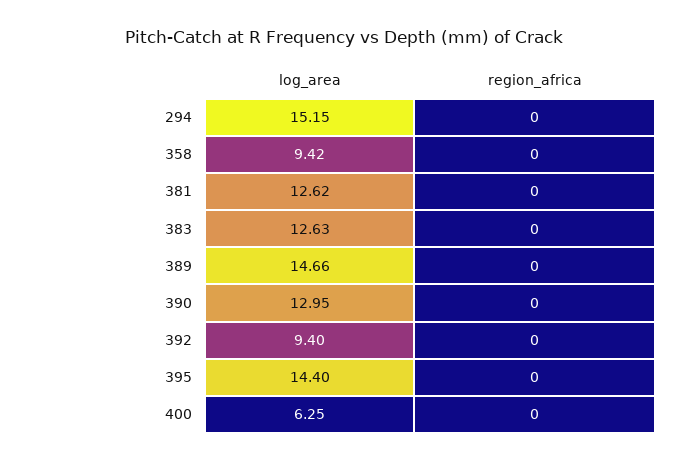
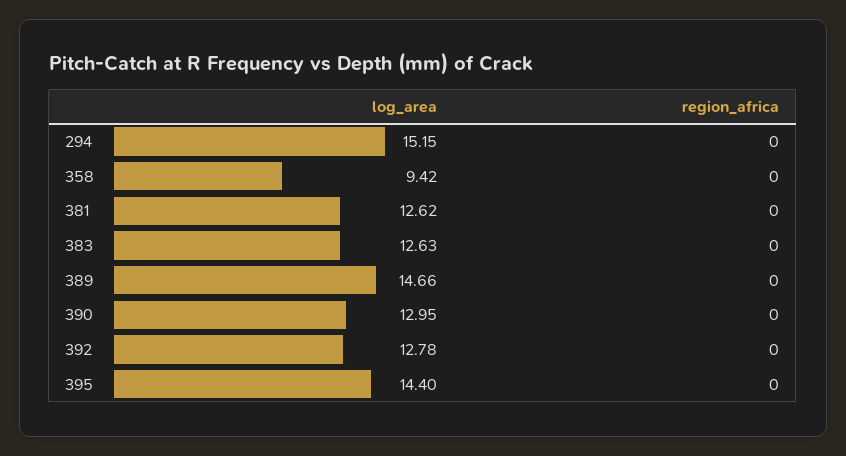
log_area, 392: 9.4 -> 12.78
log_area, 400: 6.25 -> none
region_africa, 400: 0 -> none

